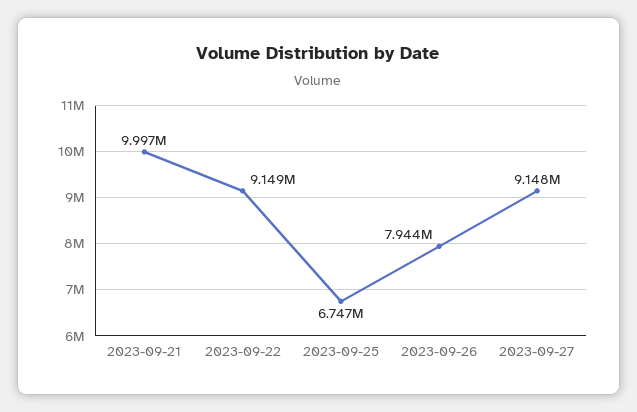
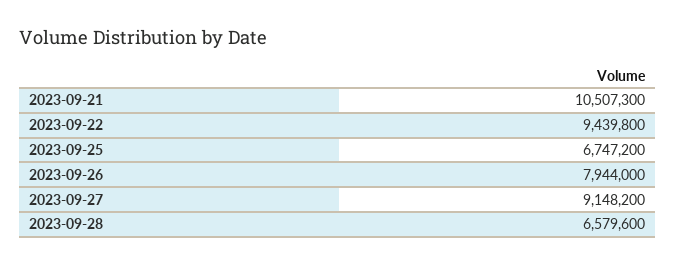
2023-09-21: 9997000 -> 10507300
2023-09-22: 9149000 -> 9439800
2023-09-28: none -> 6579600

